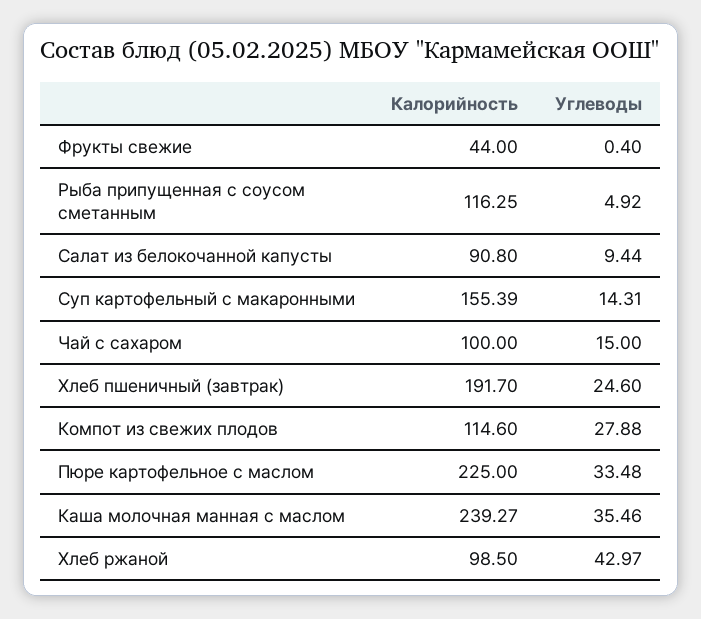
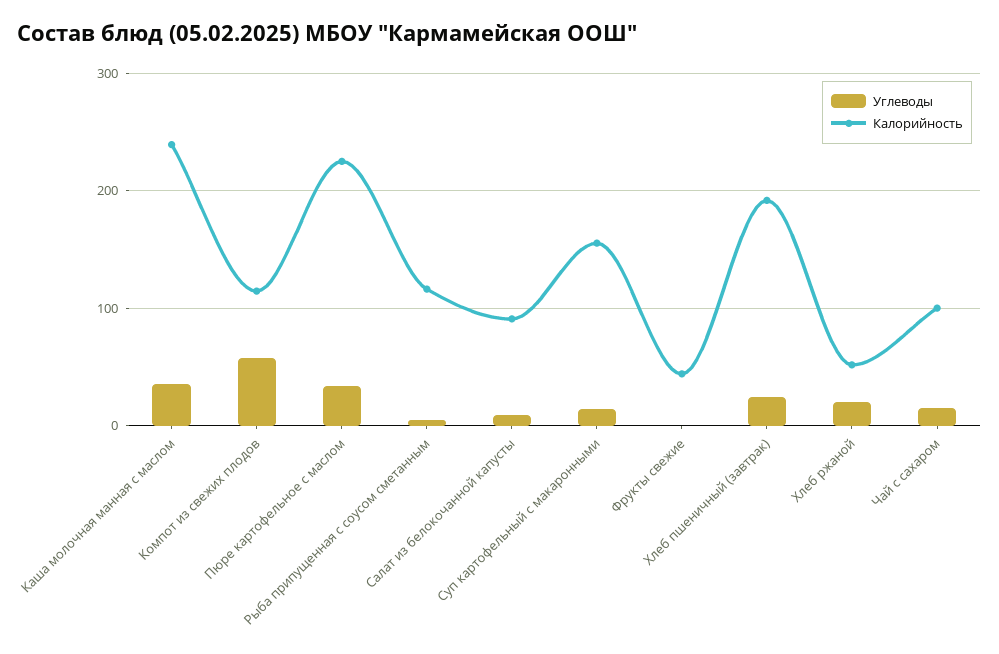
Углеводы, Компот из свежих плодов: 27.88 -> 60
Калорийность, Хлеб ржаной: 98.5 -> 50
Углеводы, Хлеб ржаной: 42.97 -> 20

